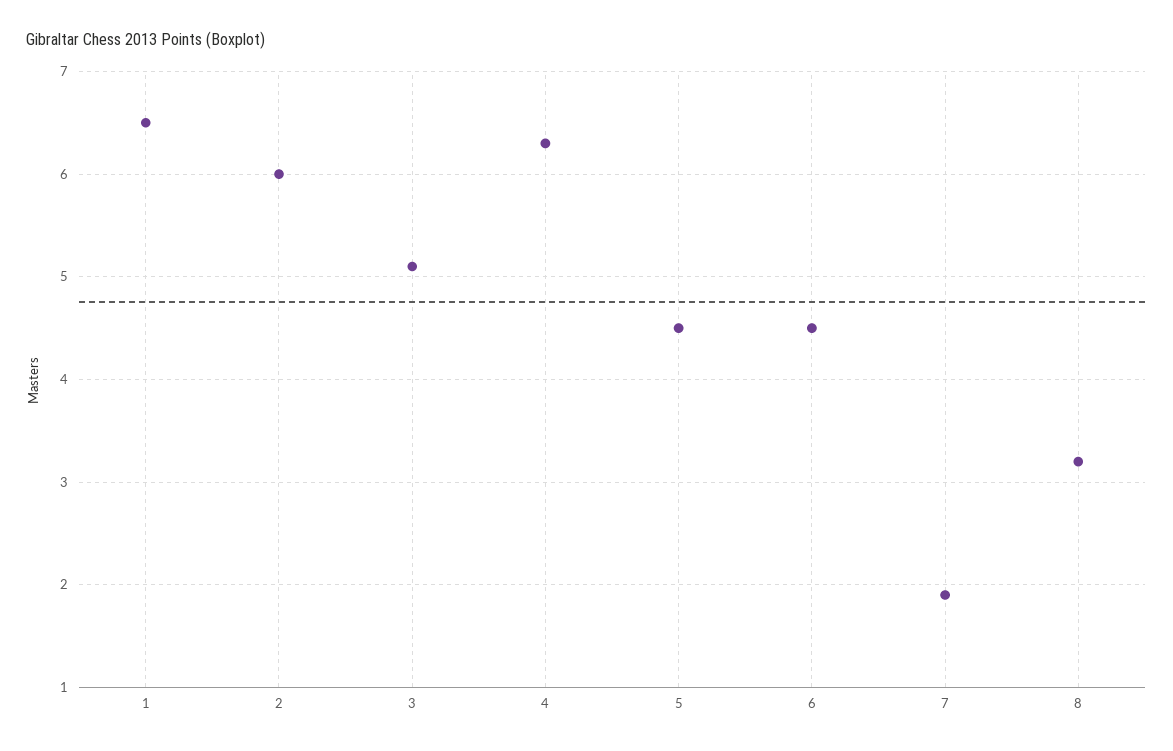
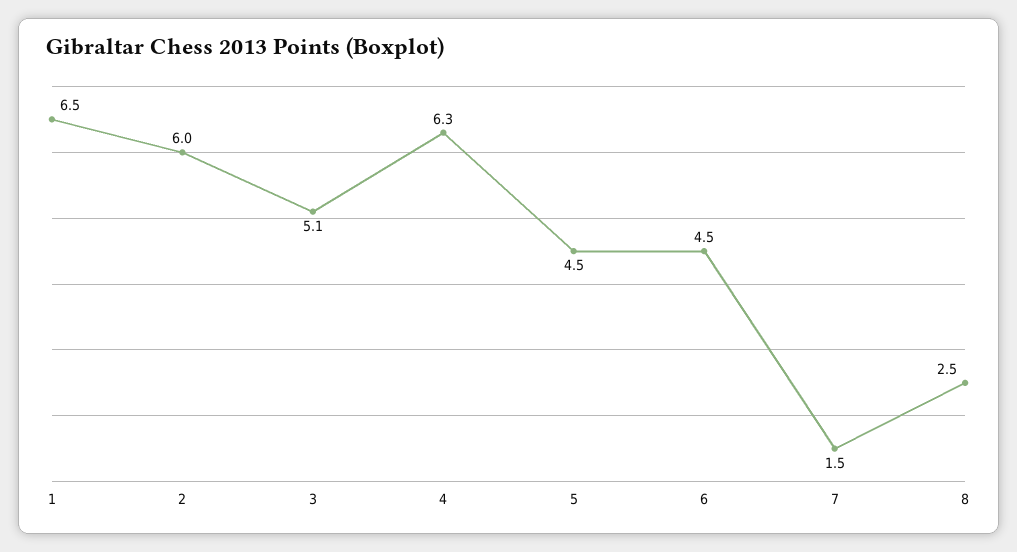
7: 1.9 -> 1.5
8: 3.2 -> 2.5

